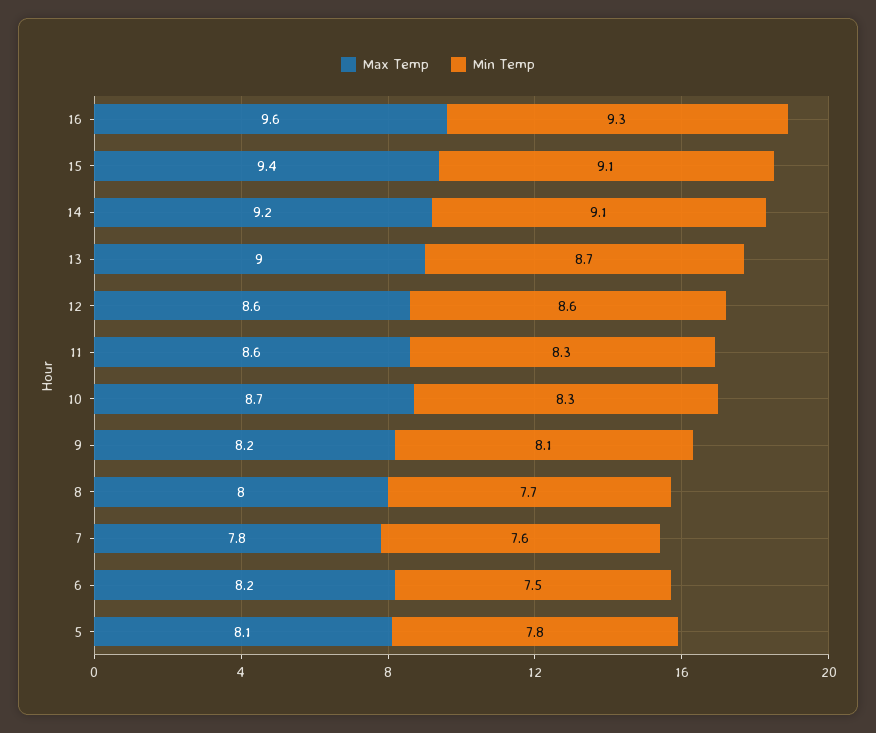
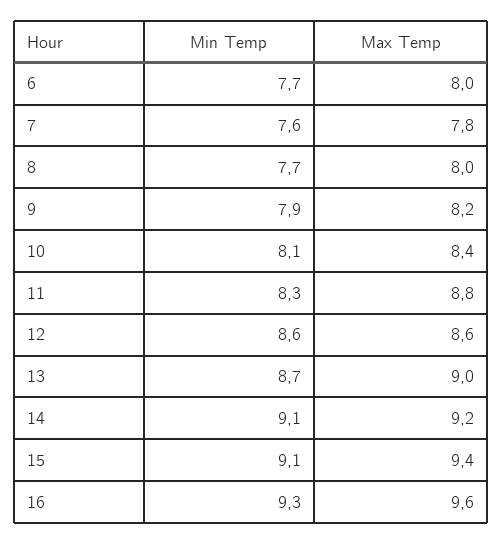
Max Temp, 11: 8.6 -> 8.8
Max Temp, 10: 8.7 -> 8.4
Min Temp, 10: 8.3 -> 8.1
Min Temp, 9: 8.1 -> 7.9
Max Temp, 6: 8.2 -> 8
Min Temp, 6: 7.5 -> 7.7
Max Temp, 5: 8.1 -> none
Min Temp, 5: 7.8 -> none

